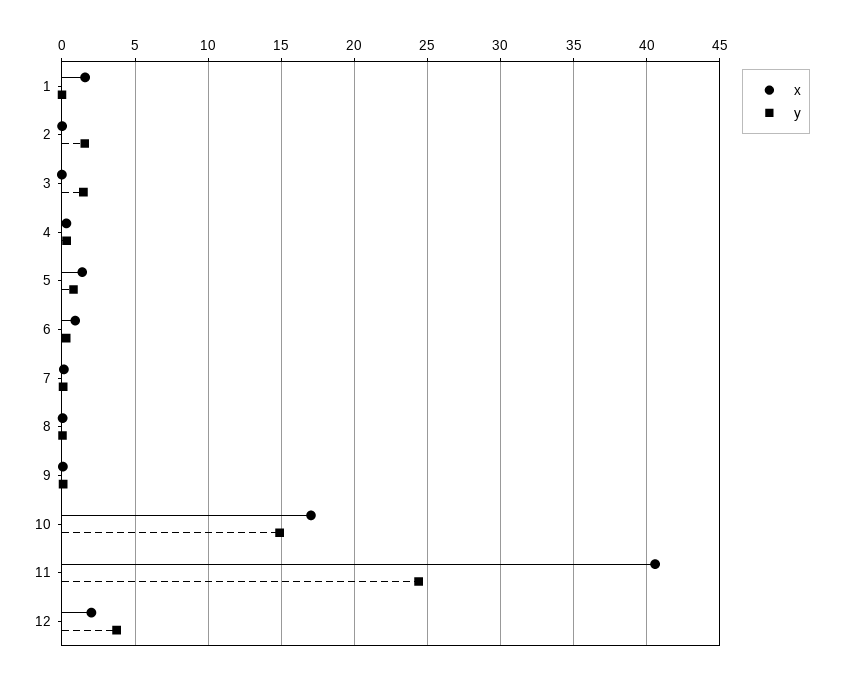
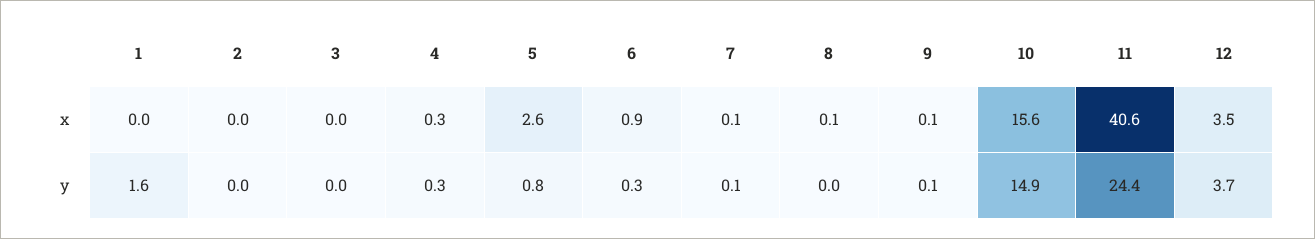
x, 1: 1.5 -> 0
y, 1: 0 -> 1.6
y, 2: 1.5 -> 0
y, 3: 1.5 -> 0
x, 5: 1.5 -> 2.6
x, 10: 17 -> 15.6
x, 12: 2 -> 3.5

